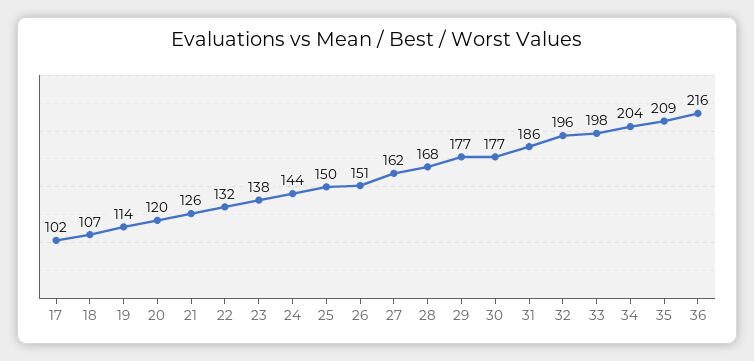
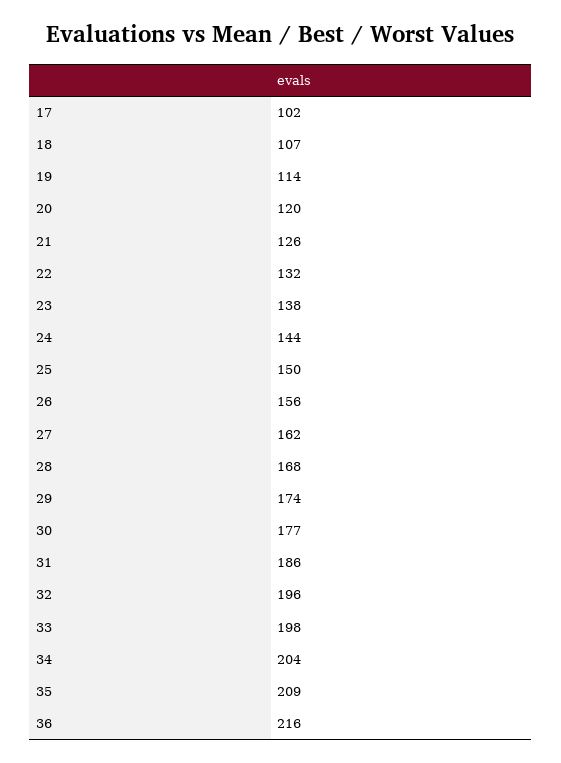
26: 151 -> 156
29: 177 -> 174

